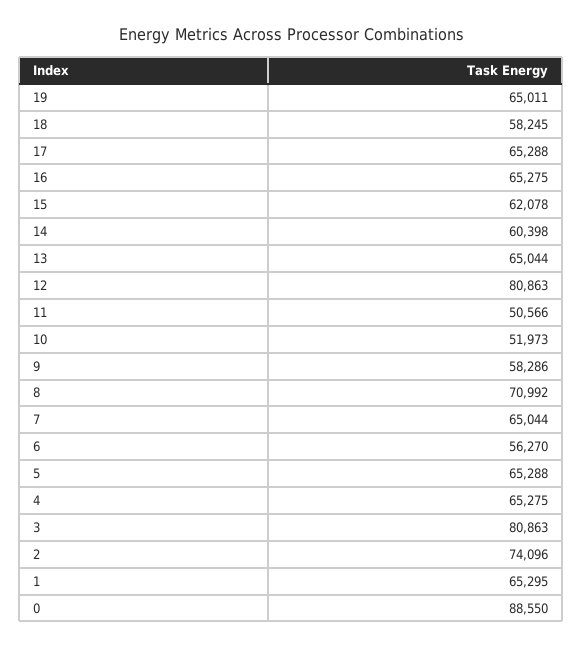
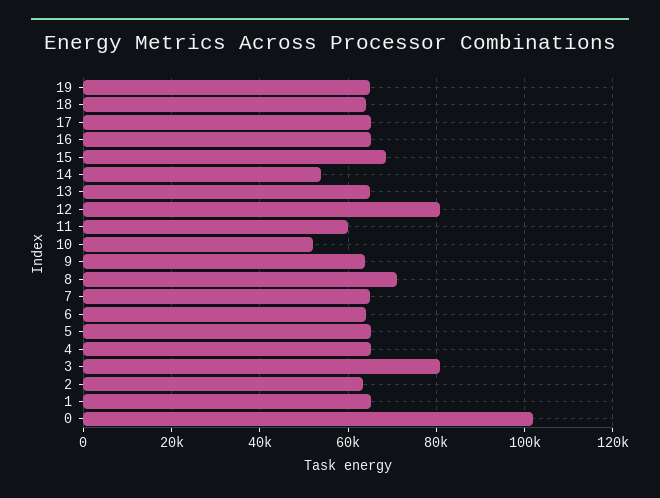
18: 58245 -> 64000
15: 62078 -> 68000
14: 60398 -> 54000
11: 50566 -> 60000
9: 58286 -> 64000
6: 56270 -> 64000
2: 74096 -> 64000
0: 88550 -> 102000

